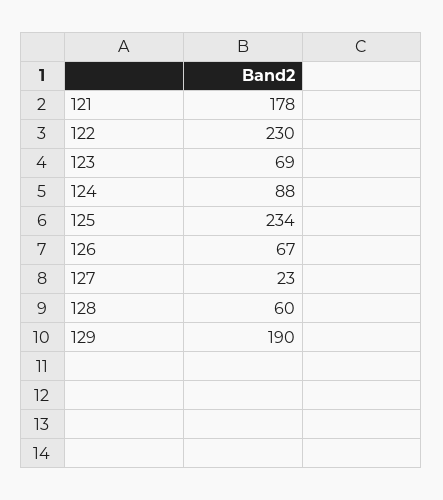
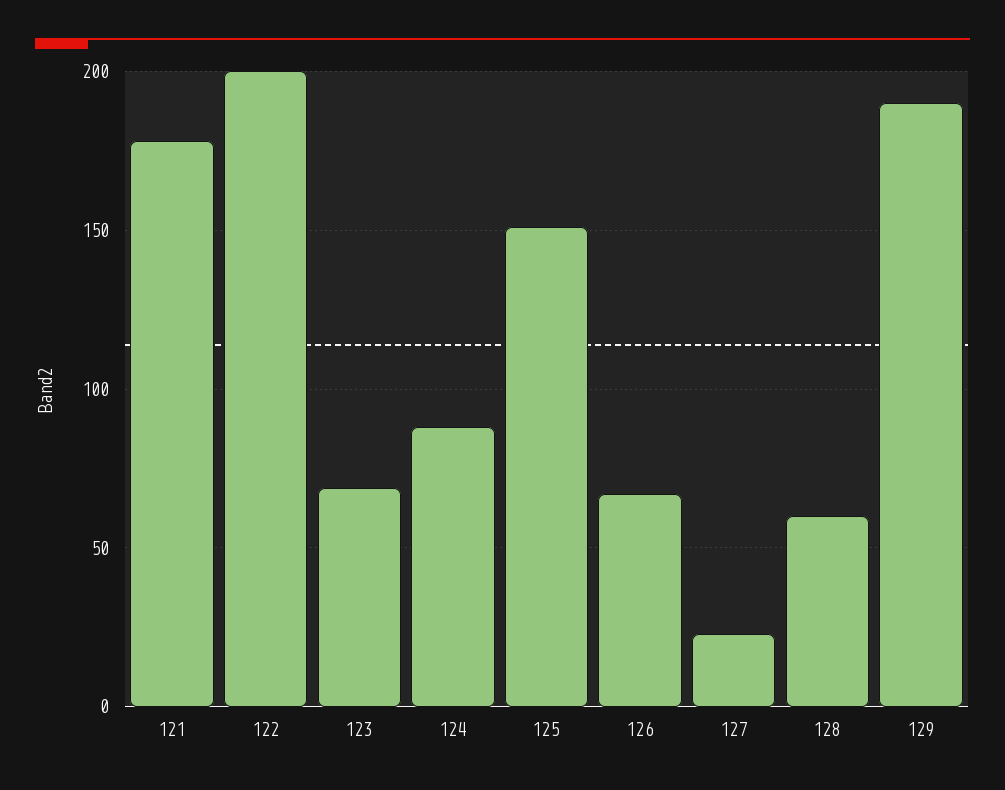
122: 230 -> 200
125: 234 -> 150

